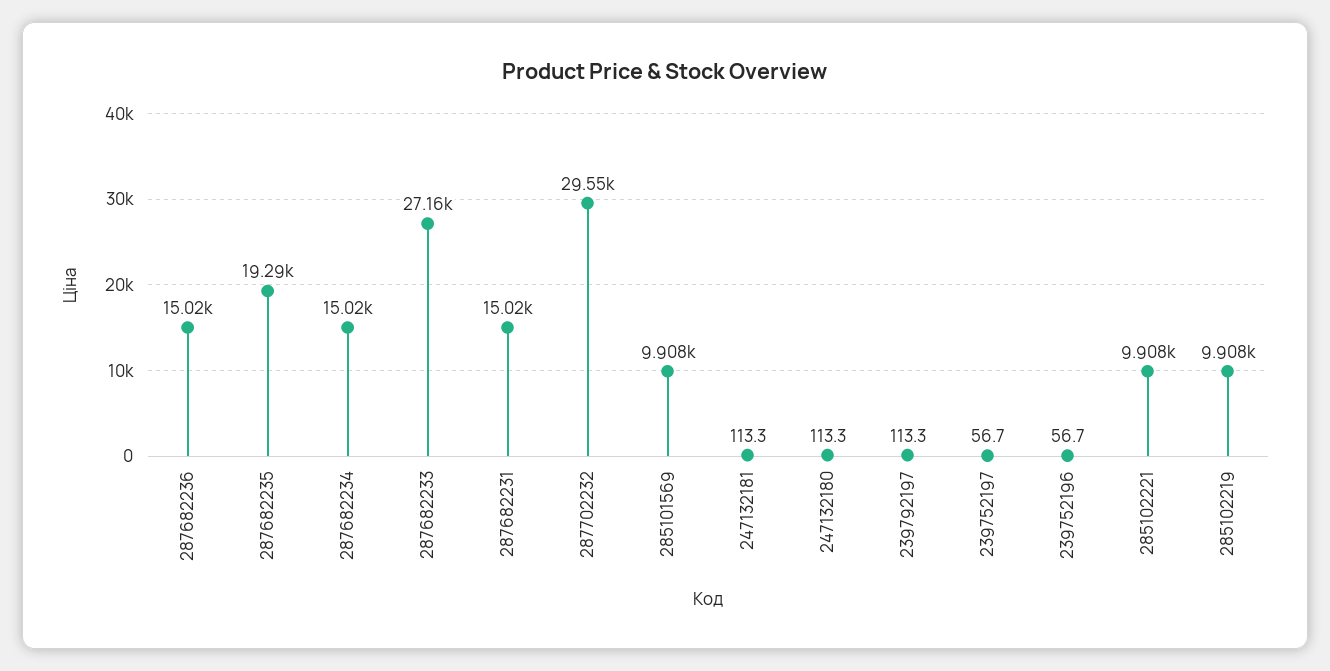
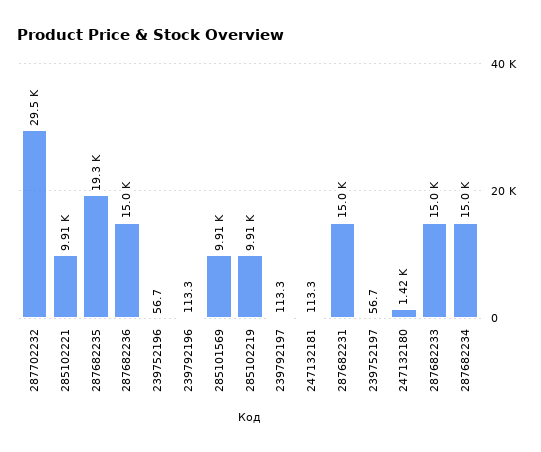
287682233: 27160 -> 15000
247132180: 113.3 -> 1420
239792196: none -> 113.3

